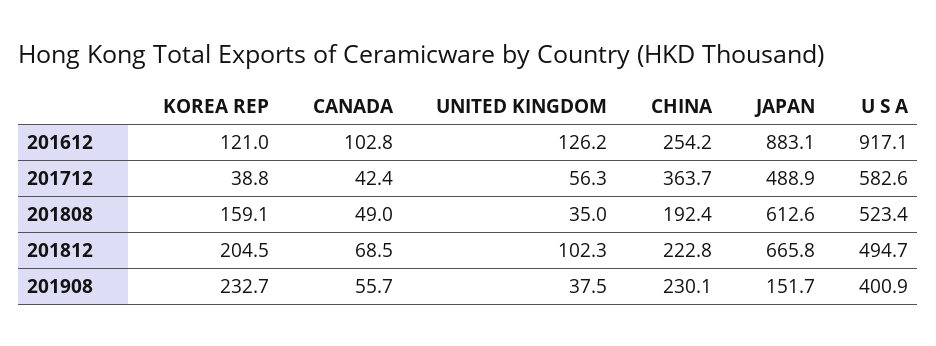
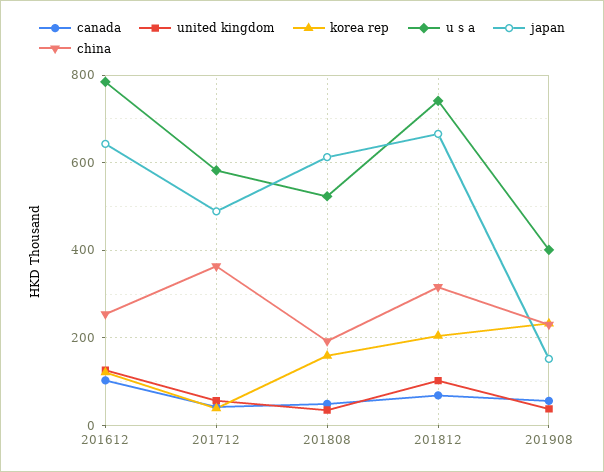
JAPAN, 201612: 883.1 -> 640
U S A, 201612: 917.1 -> 780
CHINA, 201812: 222.8 -> 320
U S A, 201812: 494.7 -> 740

